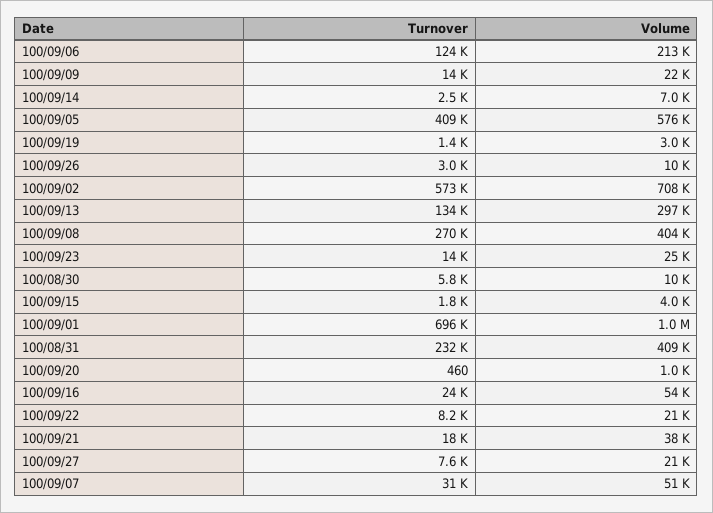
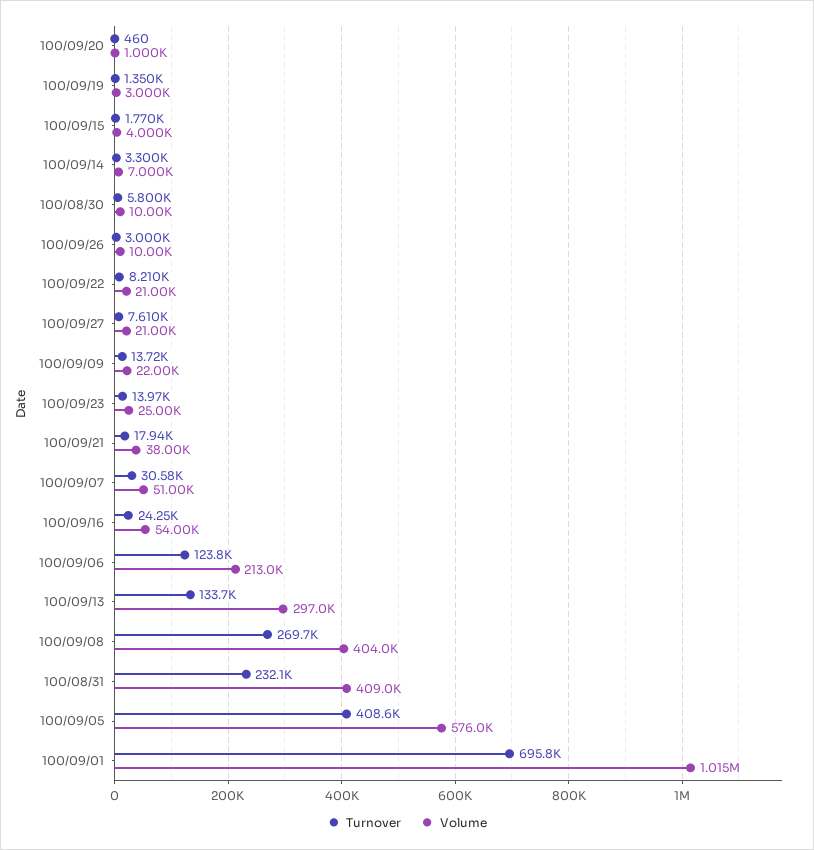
Turnover, 100/09/14: 2500 -> 3300
Turnover, 100/09/02: 573000 -> none
Volume, 100/09/02: 708000 -> none

